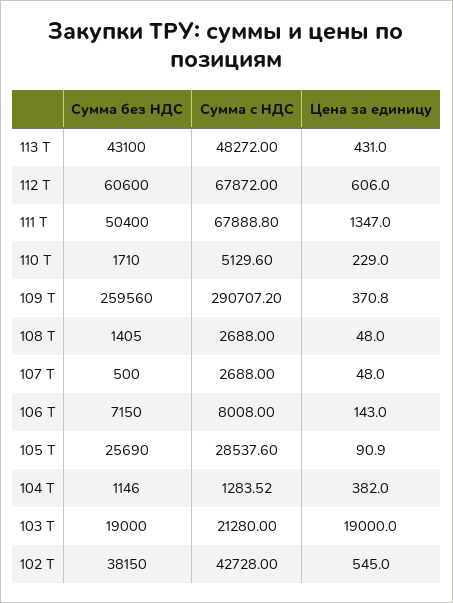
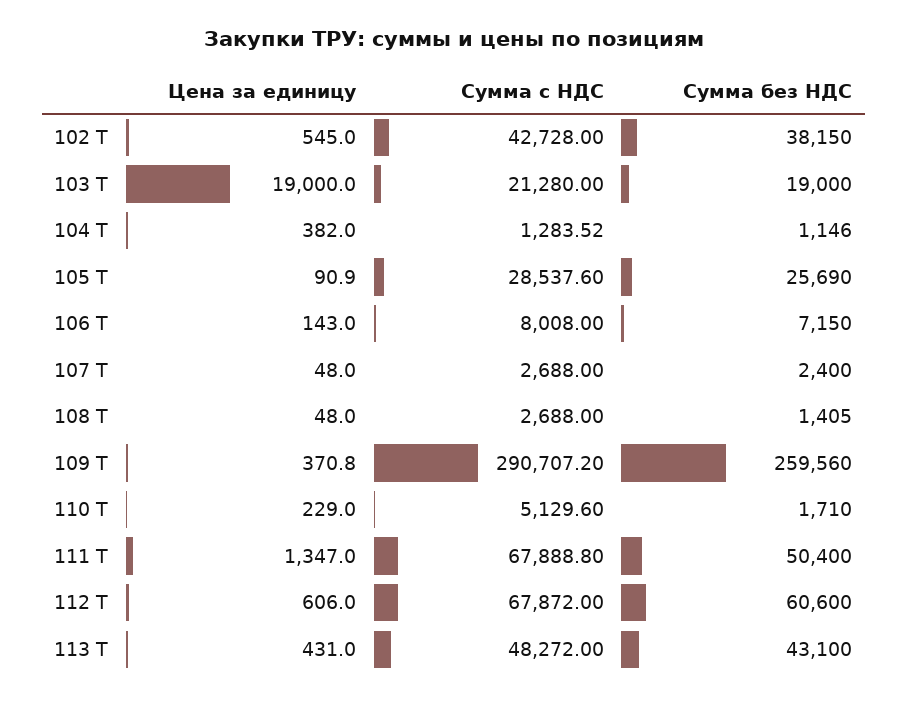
Сумма без НДС, 107 T: 500 -> 2400

